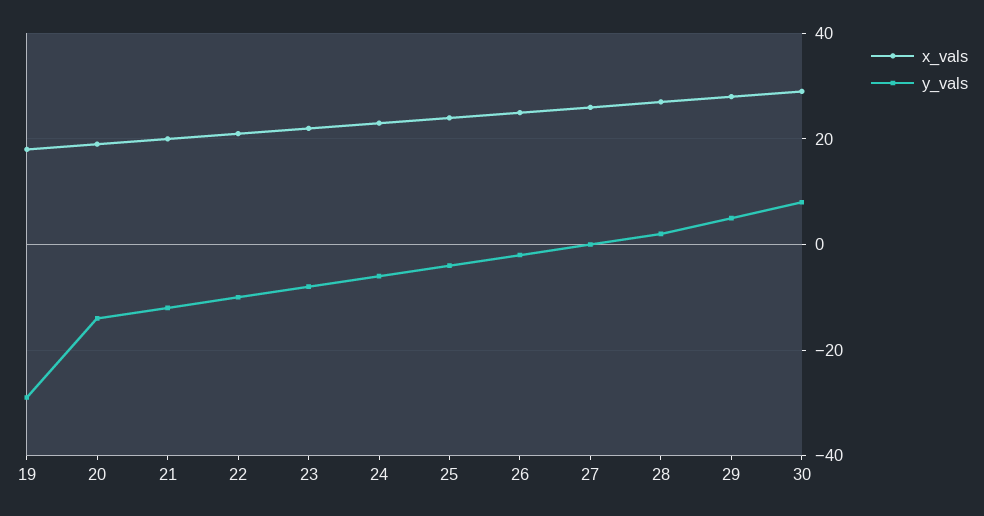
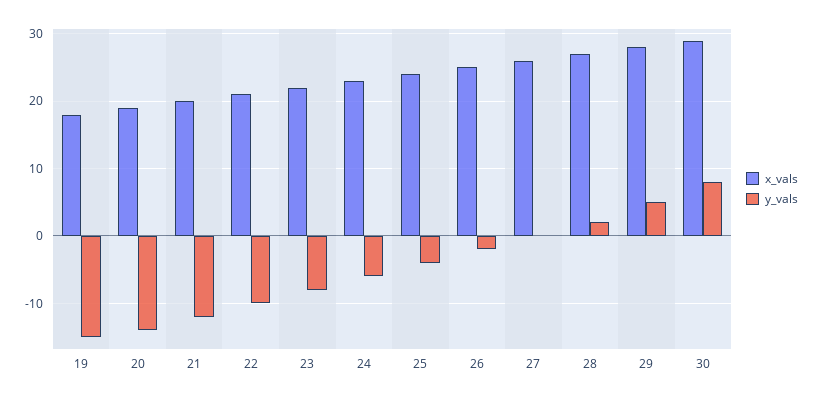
y_vals, 19: -30 -> -15

